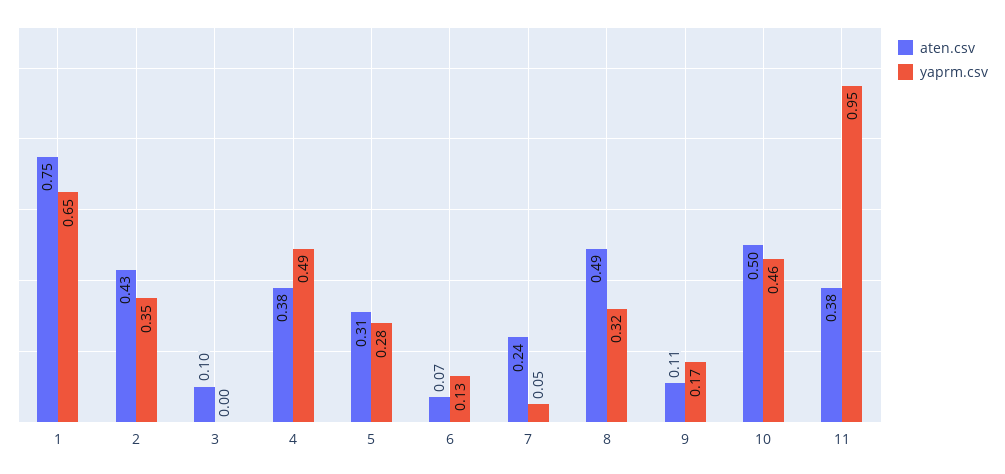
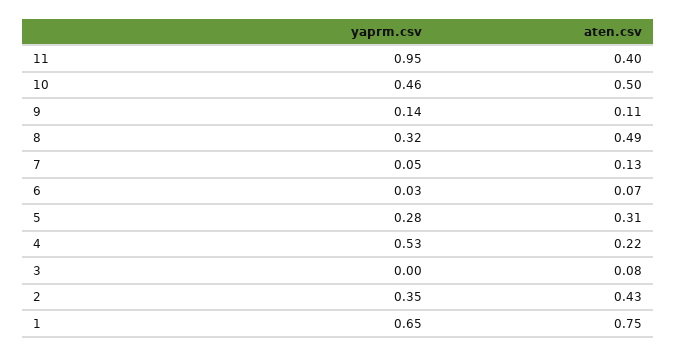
aten.csv, 3: 0.1 -> 0.08
aten.csv, 4: 0.38 -> 0.22
yaprm.csv, 4: 0.49 -> 0.53
yaprm.csv, 6: 0.13 -> 0.03
aten.csv, 7: 0.24 -> 0.13
yaprm.csv, 9: 0.17 -> 0.14
aten.csv, 11: 0.38 -> 0.4

